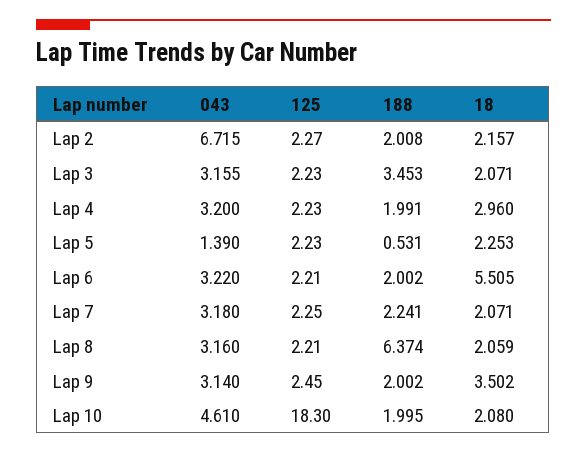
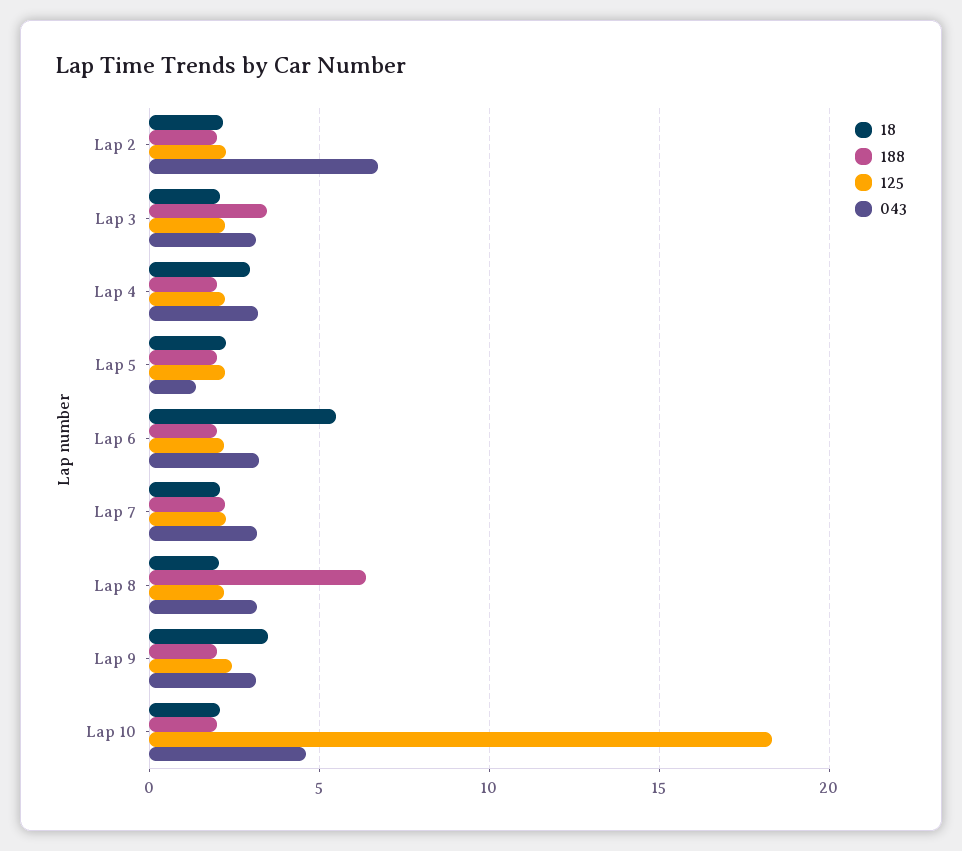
188, Lap 5: 0.531 -> 2

